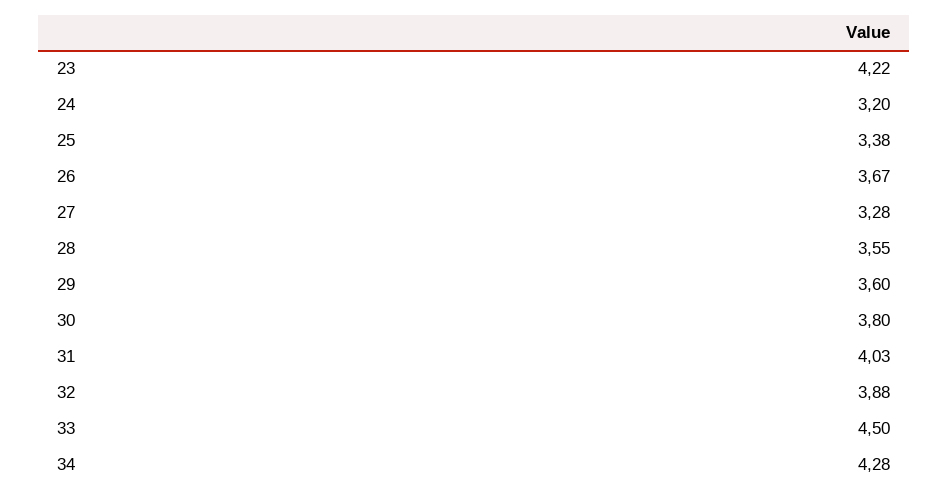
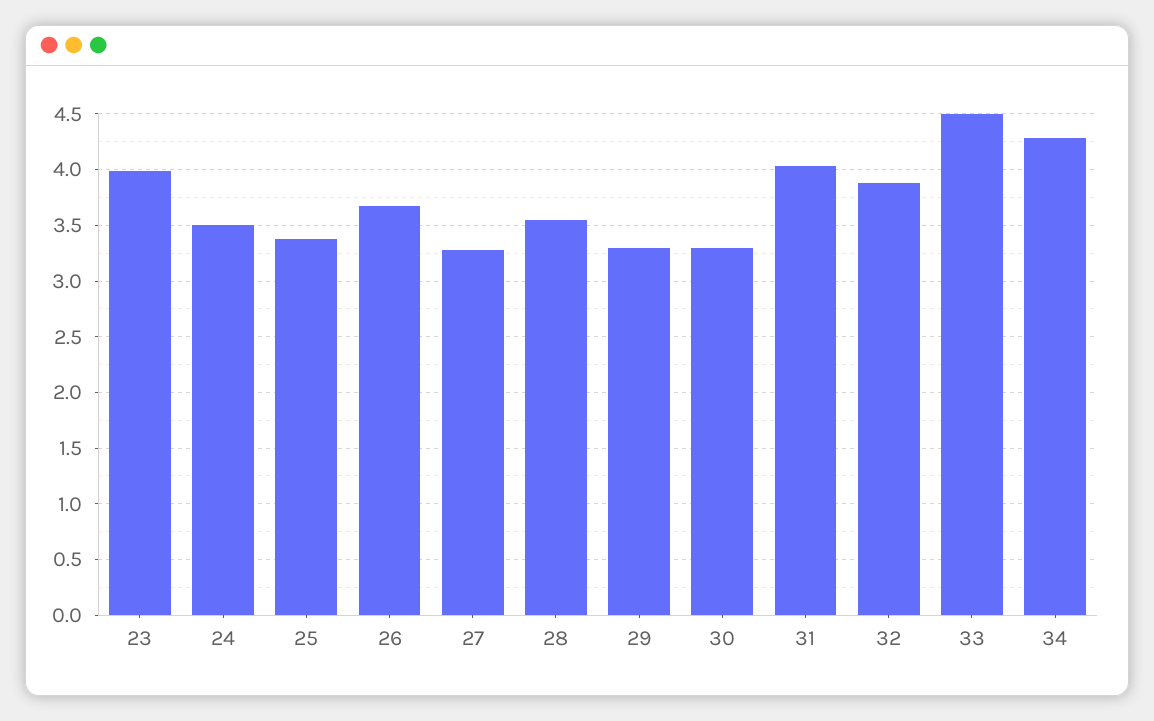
23: 4.22 -> 4
24: 3.2 -> 3.5
29: 3.6 -> 3.3
30: 3.8 -> 3.3

